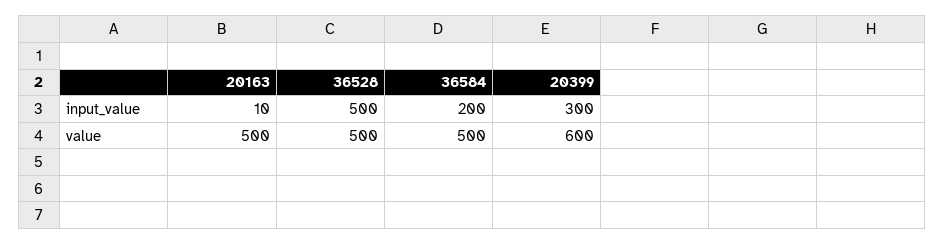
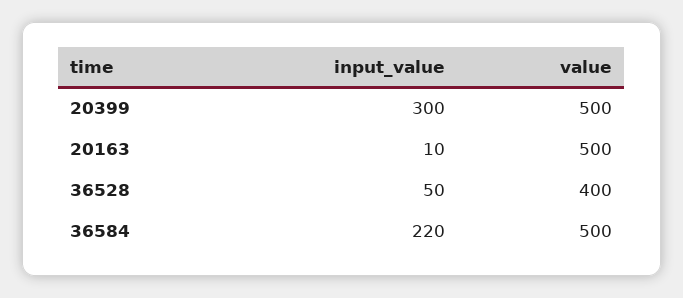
36528, input_value: 500 -> 50
36584, input_value: 200 -> 220
36528, value: 500 -> 400
20399, value: 600 -> 500

